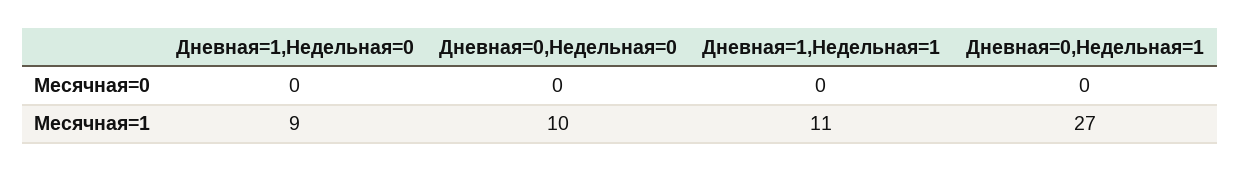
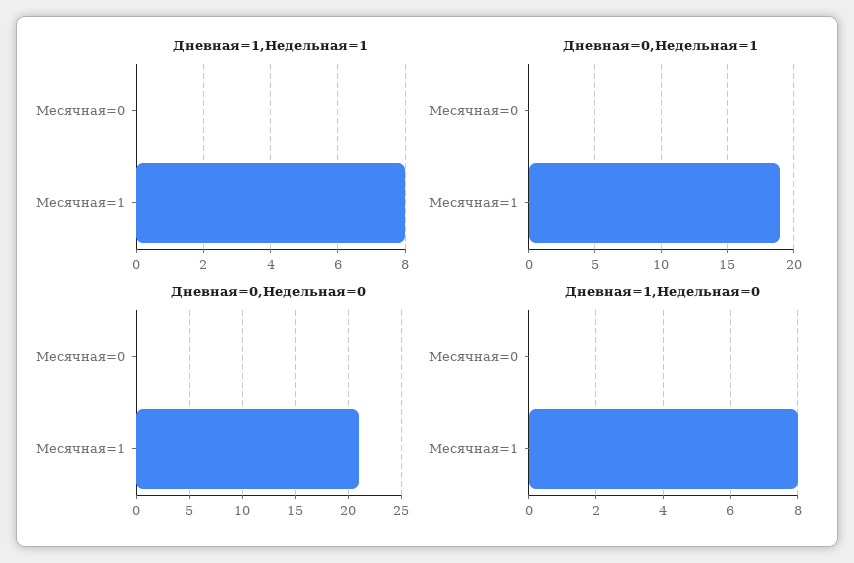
Дневная=1,Недельная=0, Месячная=1: 9 -> 8
Дневная=0,Недельная=0, Месячная=1: 10 -> 21
Дневная=1,Недельная=1, Месячная=1: 11 -> 8
Дневная=0,Недельная=1, Месячная=1: 27 -> 19

